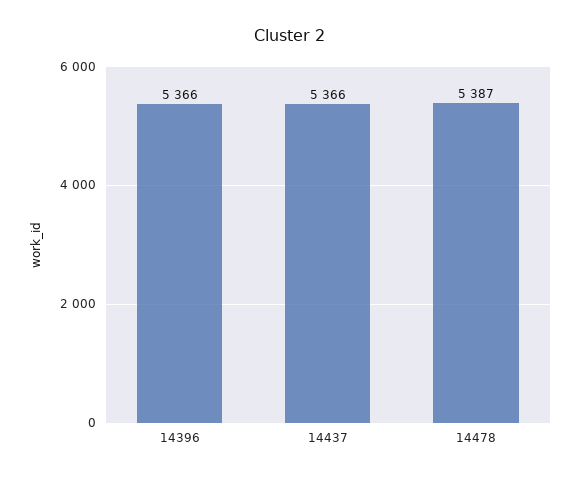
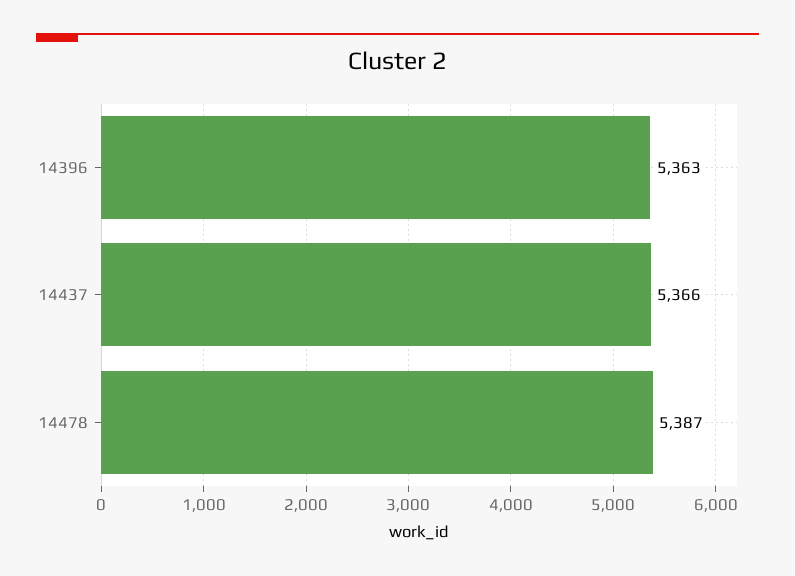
14396: 5366 -> 5363

